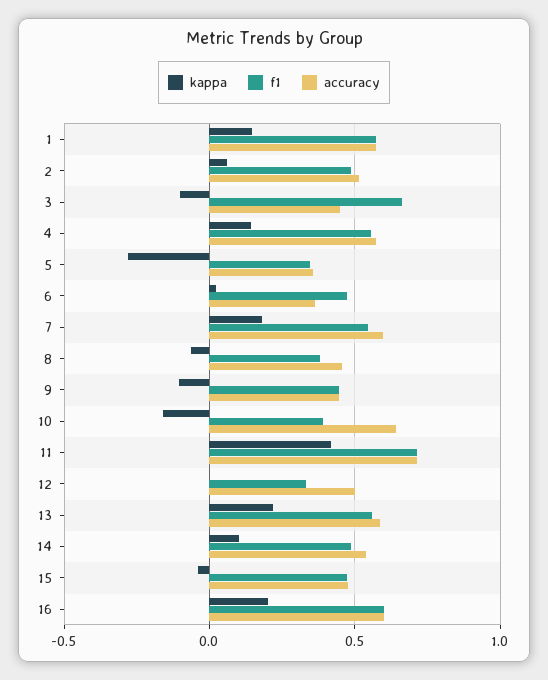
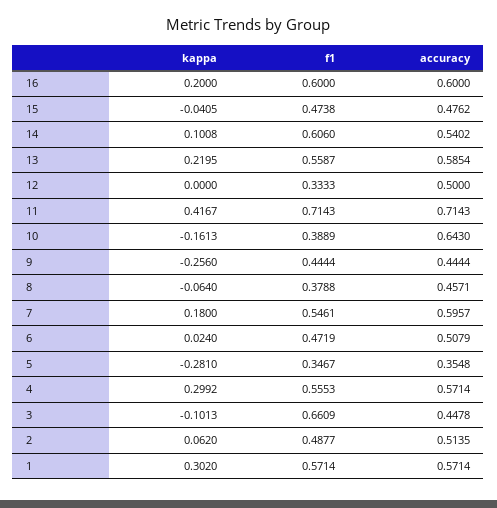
kappa, 1: 0.15 -> 0.302
kappa, 4: 0.15 -> 0.2992
accuracy, 6: 0.35 -> 0.5079
kappa, 9: -0.1 -> -0.256
f1, 14: 0.5 -> 0.606

